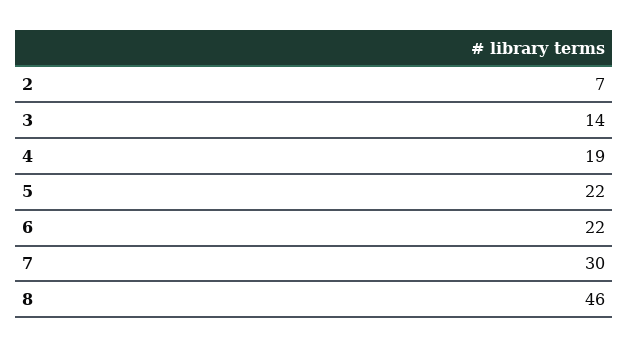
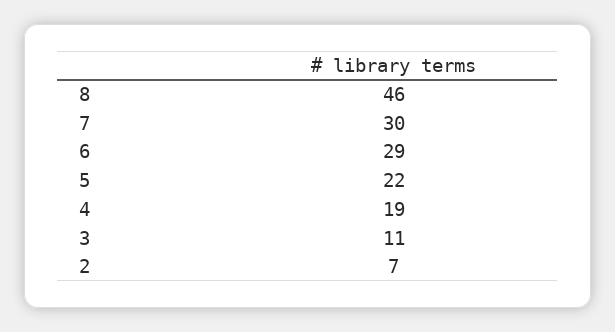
3: 14 -> 11
6: 22 -> 29

